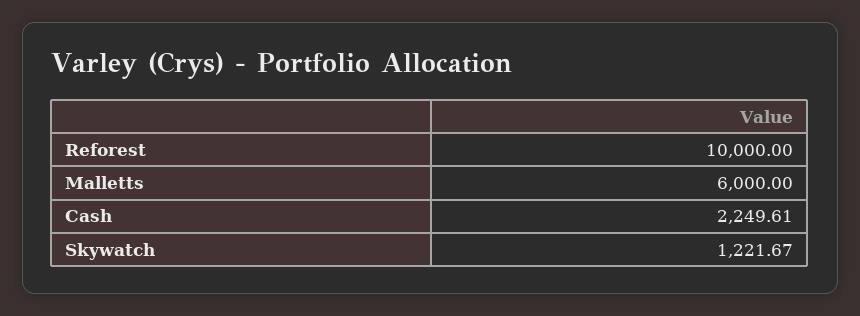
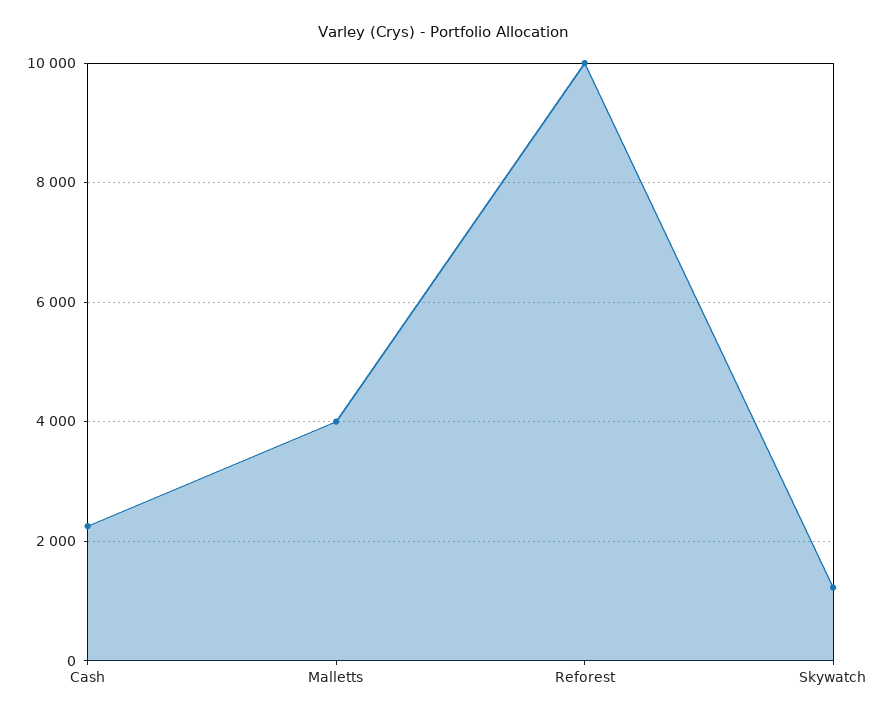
Malletts: 6000 -> 4000

